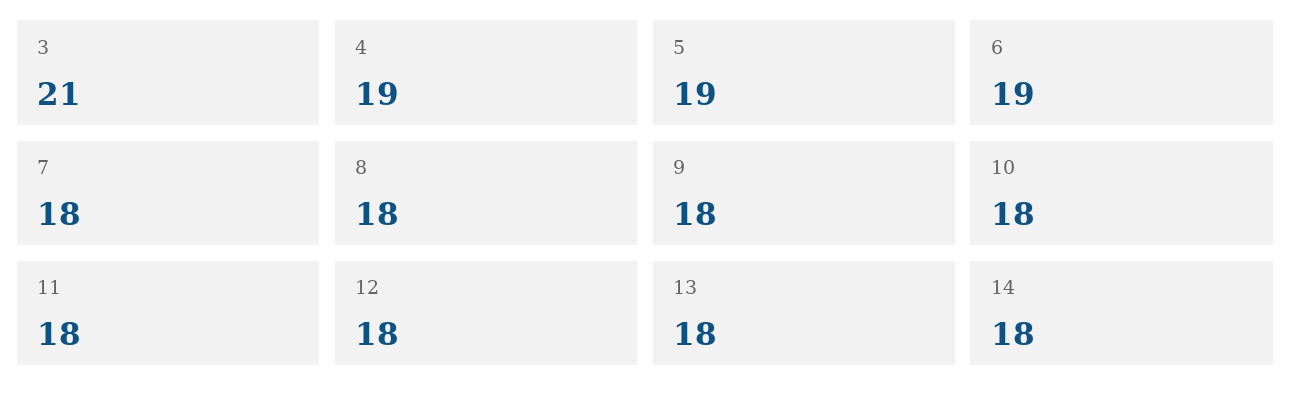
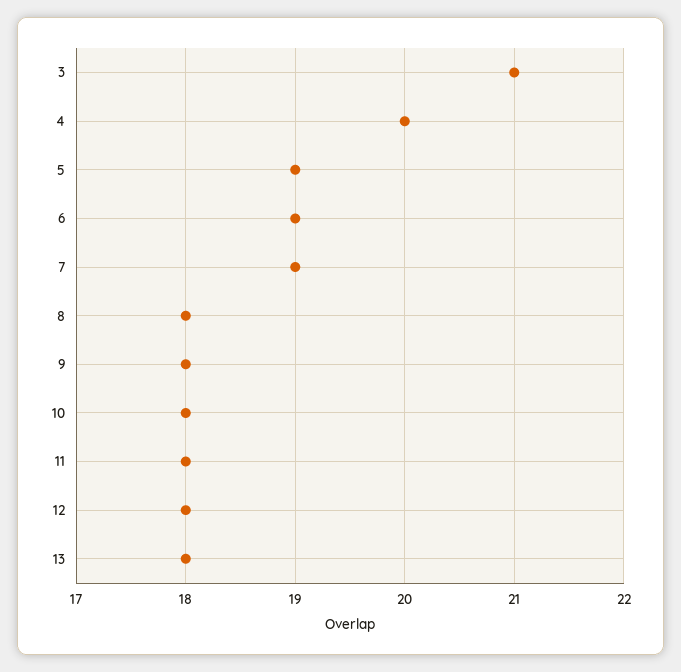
4: 19 -> 20
7: 18 -> 19
14: 18 -> none

